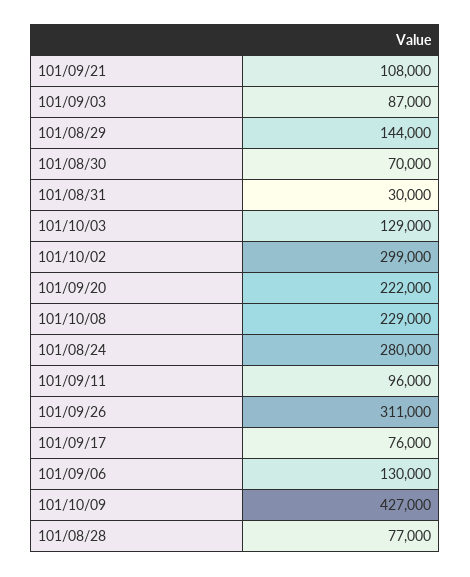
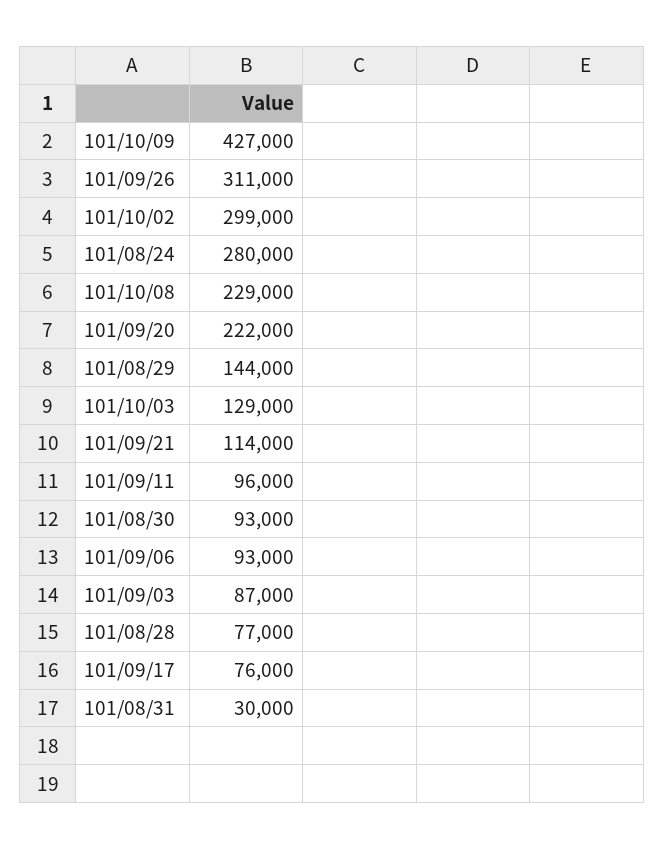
101/09/21: 108000 -> 114000
101/08/30: 70000 -> 93000
101/09/06: 130000 -> 93000

